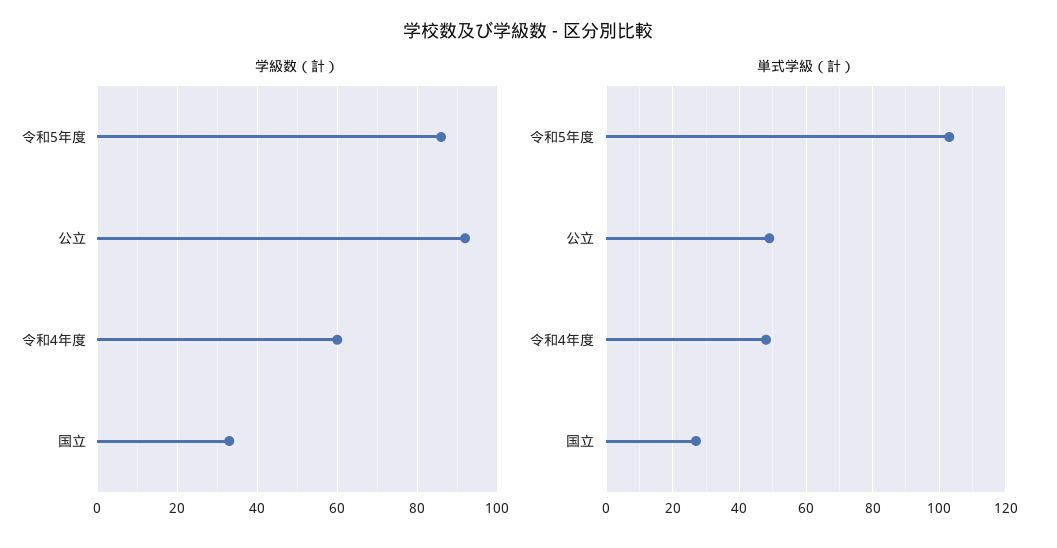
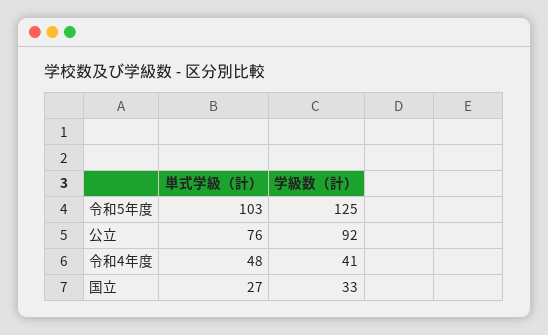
学級数（計）, 令和5年度: 85 -> 125
学級数（計）, 令和4年度: 60 -> 41
単式学級（計）, 公立: 50 -> 76

